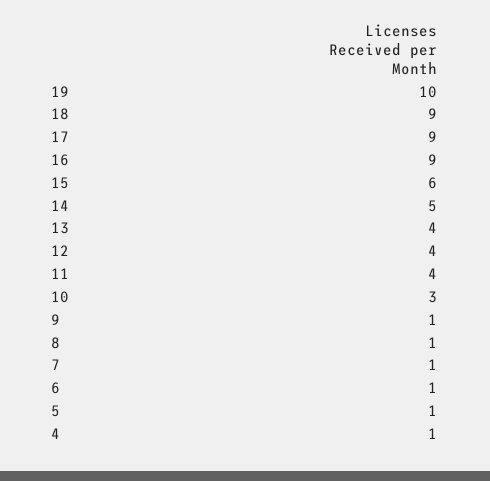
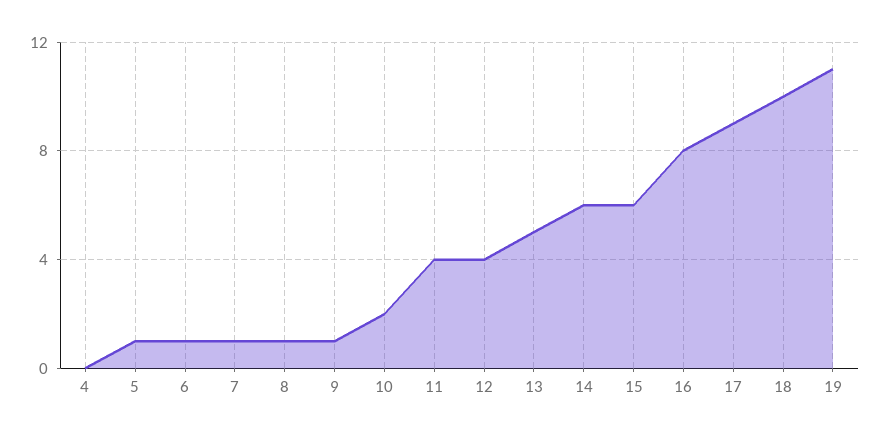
19: 10 -> 11
18: 9 -> 10
16: 9 -> 8
14: 5 -> 6
13: 4 -> 5
10: 3 -> 2
4: 1 -> 0

